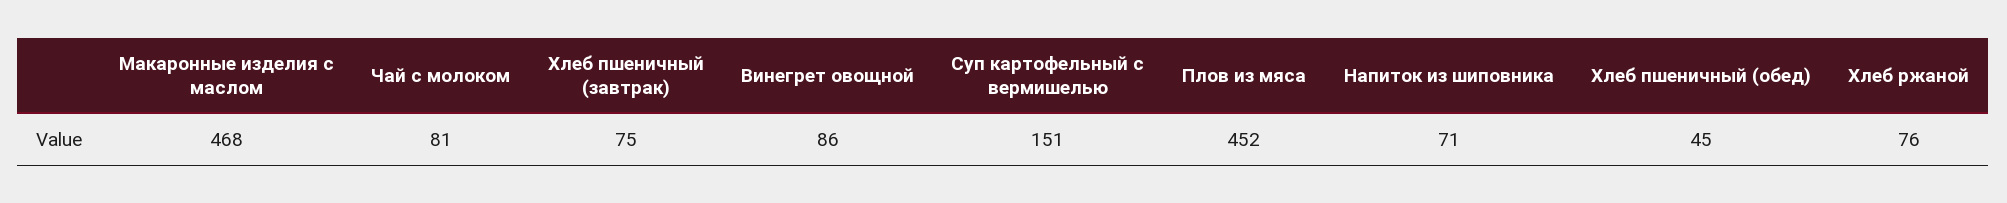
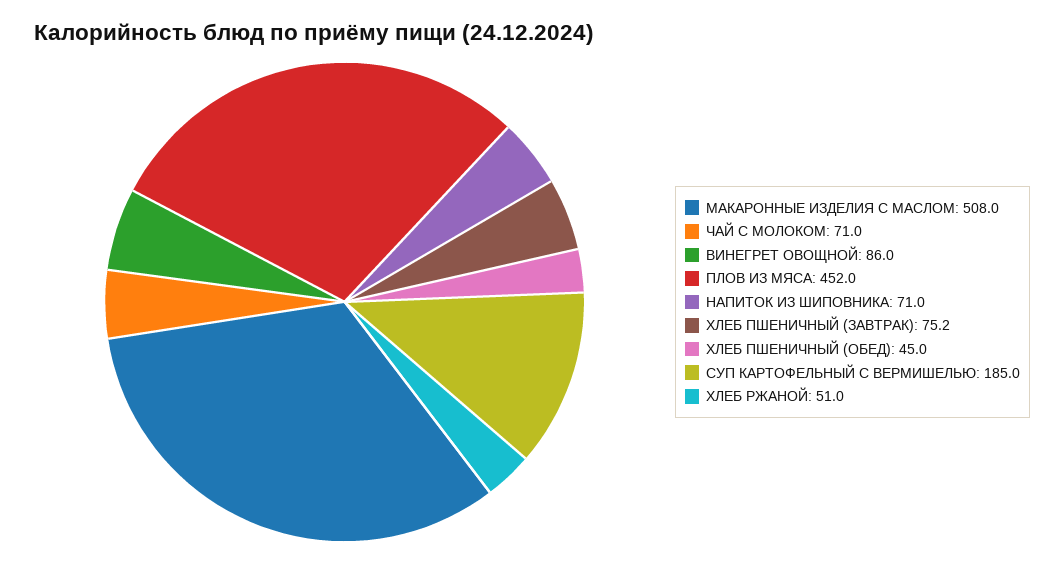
Макаронные изделия с маслом: 468 -> 508
Чай с молоком: 81 -> 71
Хлеб пшеничный (завтрак): 75 -> 75.2
Суп картофельный с вермишелью: 151 -> 185
Хлеб ржаной: 76 -> 51

